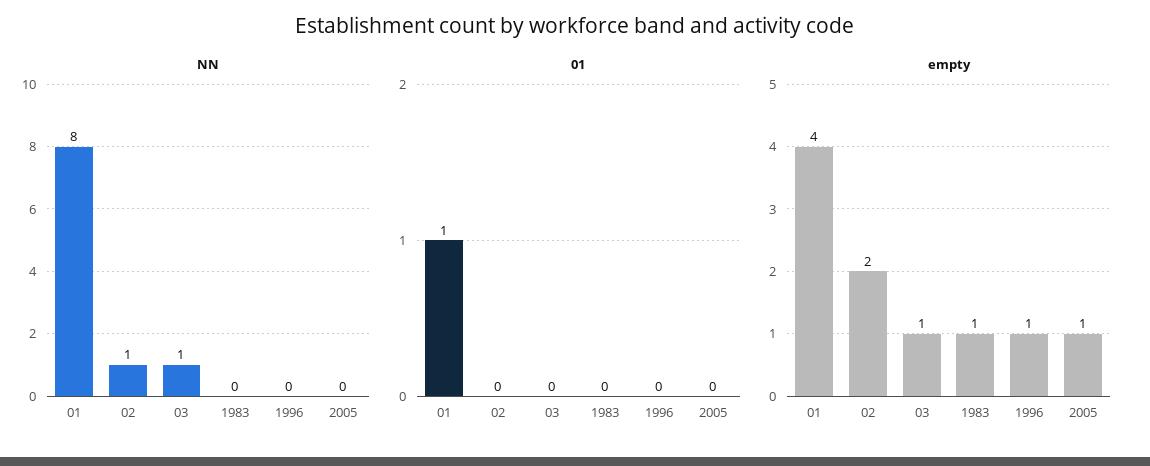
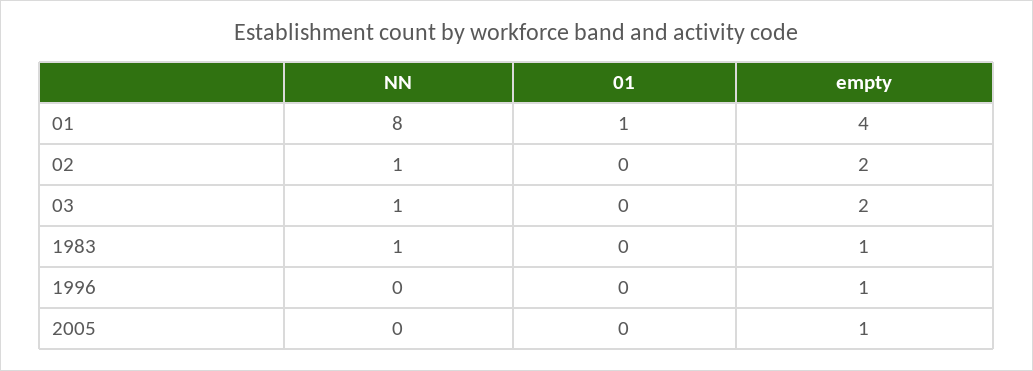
NN, 1983: 0 -> 1
empty, 03: 1 -> 2

